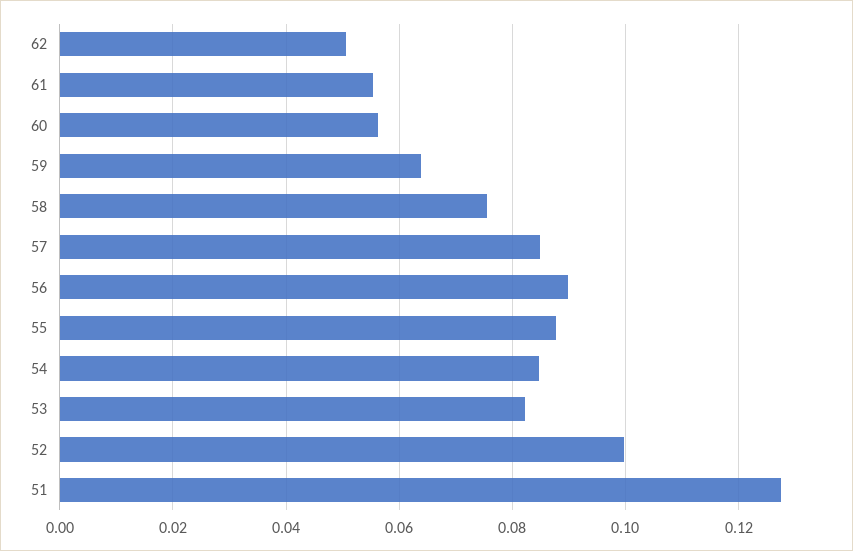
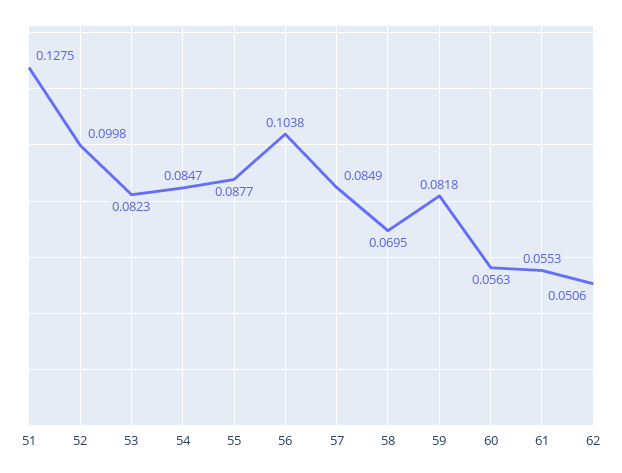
59: 0.064 -> 0.0818
58: 0.076 -> 0.0695
56: 0.09 -> 0.1038

